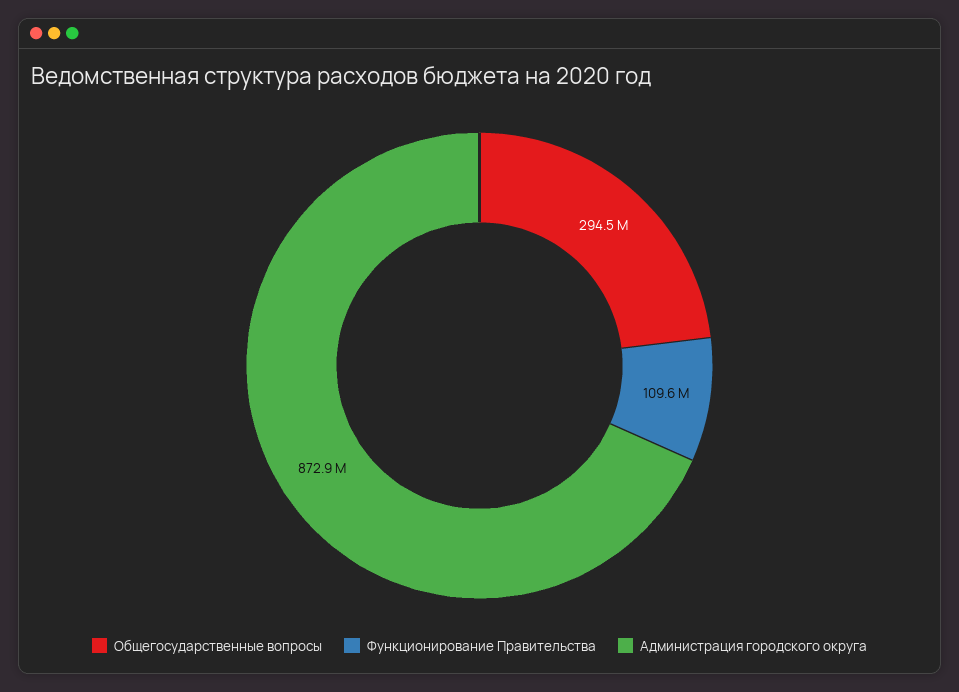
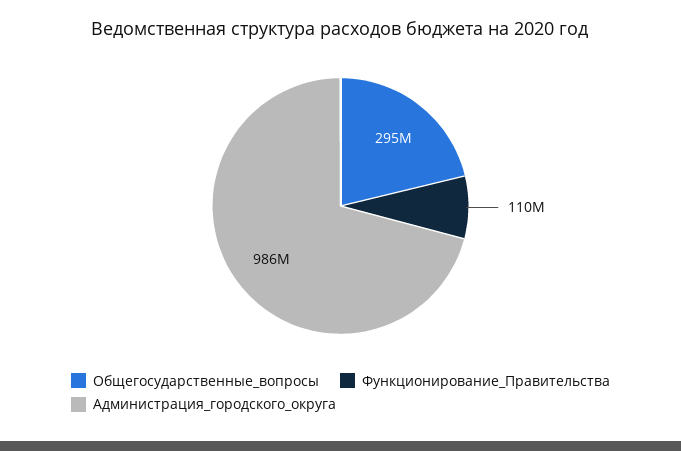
Администрация городского округа: 872900000 -> 986000000

